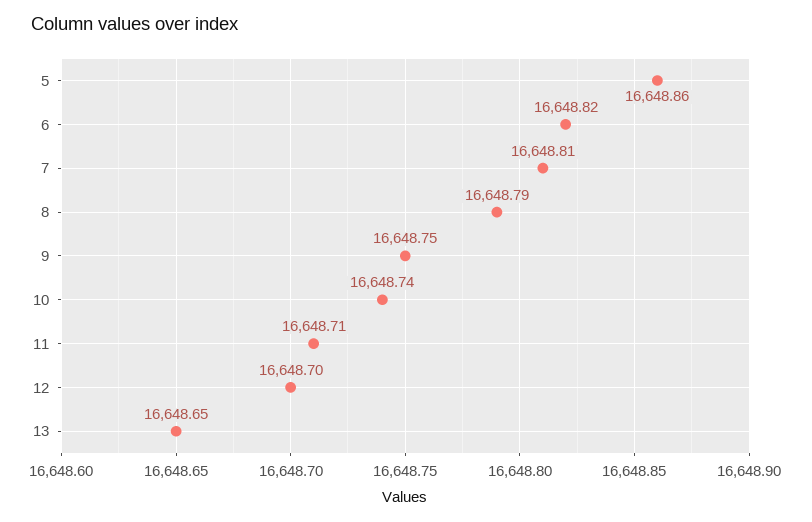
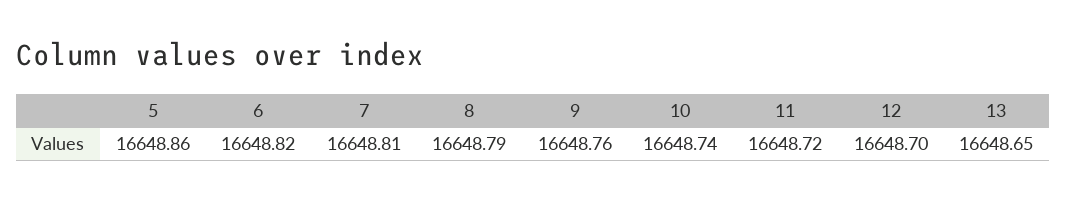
9: 16648.75 -> 16648.76
11: 16648.71 -> 16648.72

